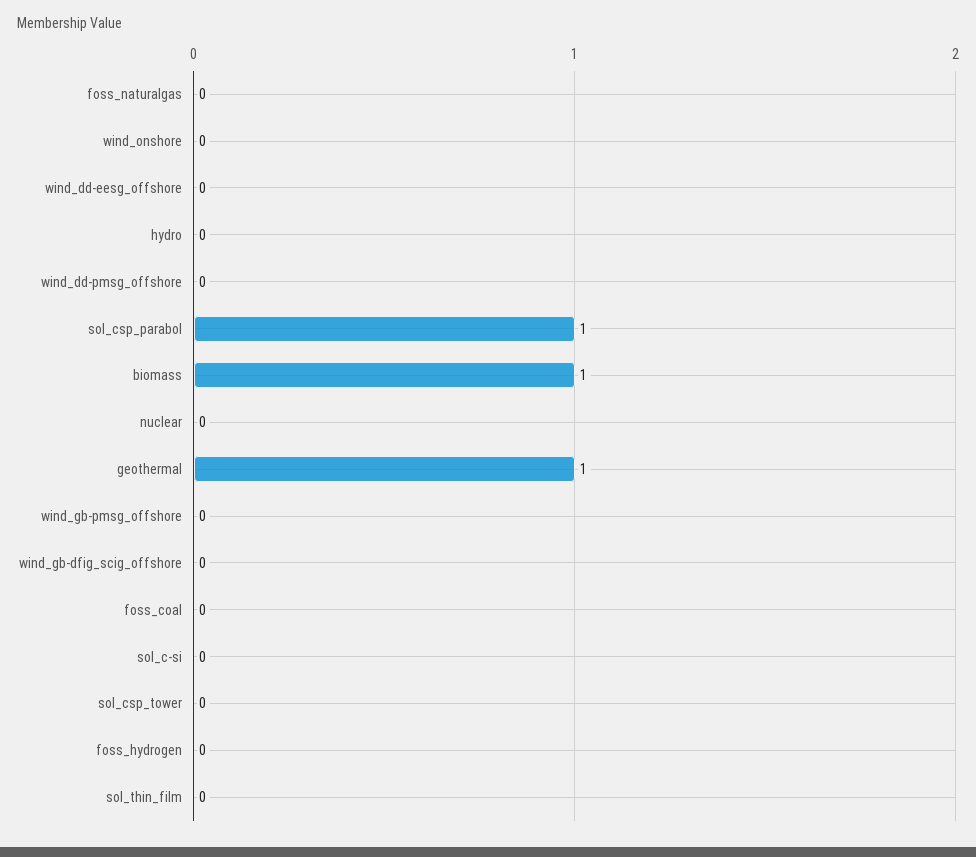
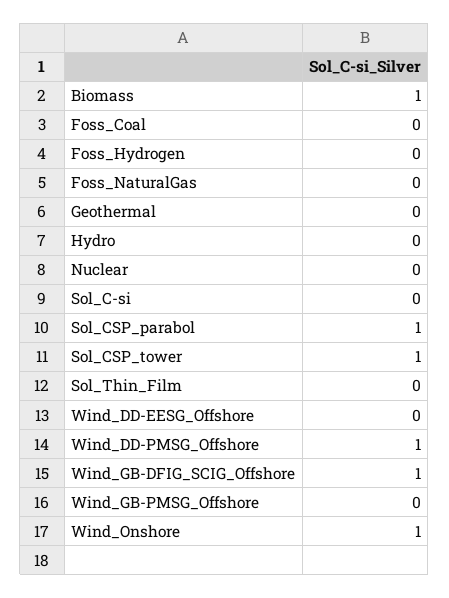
wind_onshore: 0 -> 1
wind_dd-pmsg_offshore: 0 -> 1
geothermal: 1 -> 0
wind_gb-dfig_scig_offshore: 0 -> 1
sol_csp_tower: 0 -> 1

